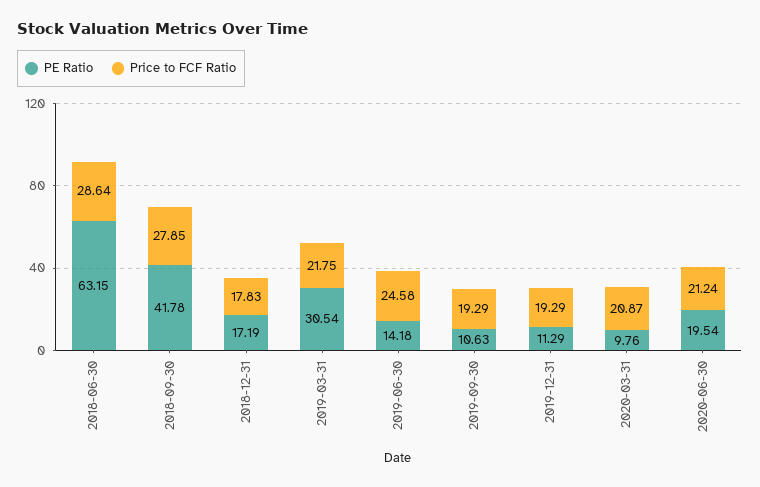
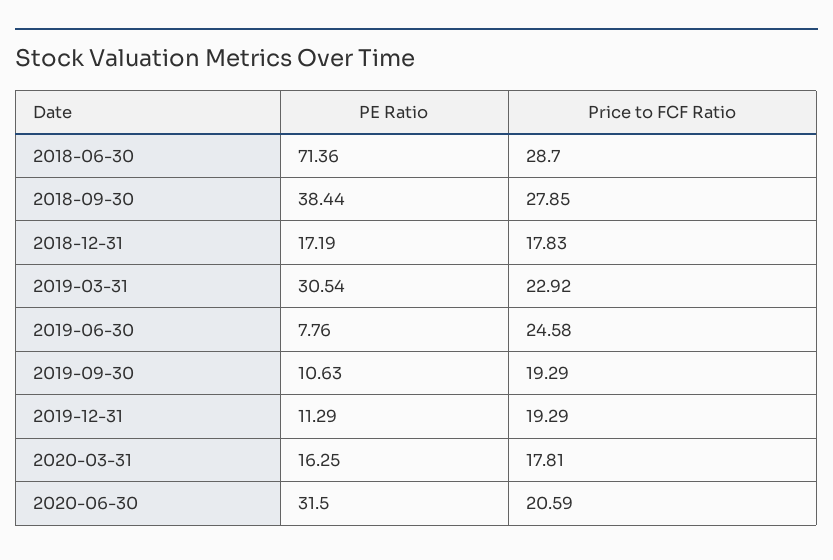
PE Ratio, 2018-06-30: 63.15 -> 71.36
Price to FCF Ratio, 2018-06-30: 28.64 -> 28.7
PE Ratio, 2018-09-30: 41.78 -> 38.44
Price to FCF Ratio, 2019-03-31: 21.75 -> 22.92
PE Ratio, 2019-06-30: 14.18 -> 7.76
PE Ratio, 2020-03-31: 9.76 -> 16.25
Price to FCF Ratio, 2020-03-31: 20.87 -> 17.81
PE Ratio, 2020-06-30: 19.54 -> 31.5
Price to FCF Ratio, 2020-06-30: 21.24 -> 20.59

